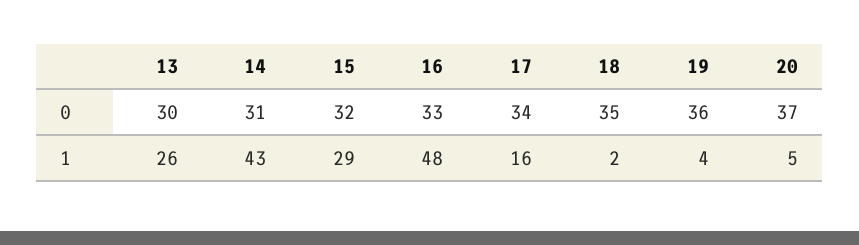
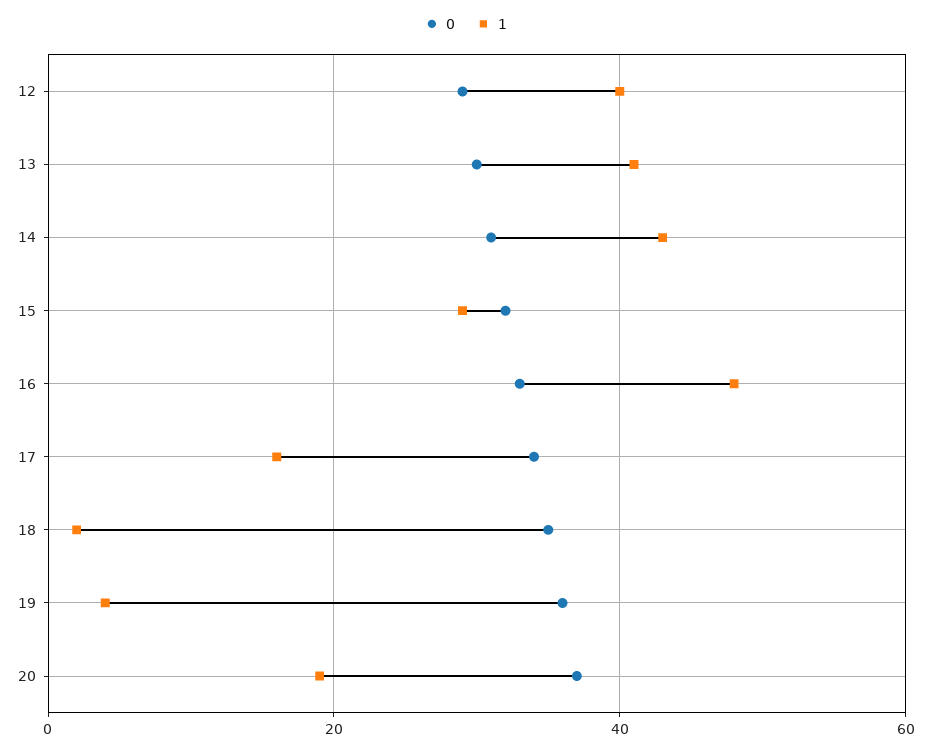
1, 13: 26 -> 40
1, 20: 5 -> 20
0, 12: none -> 30
1, 12: none -> 40

